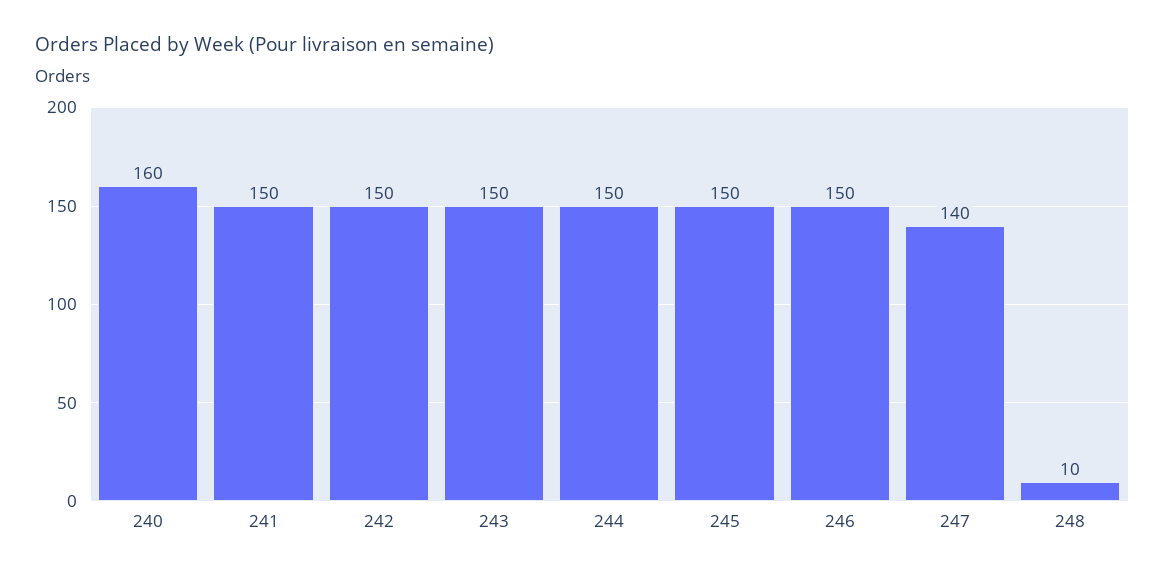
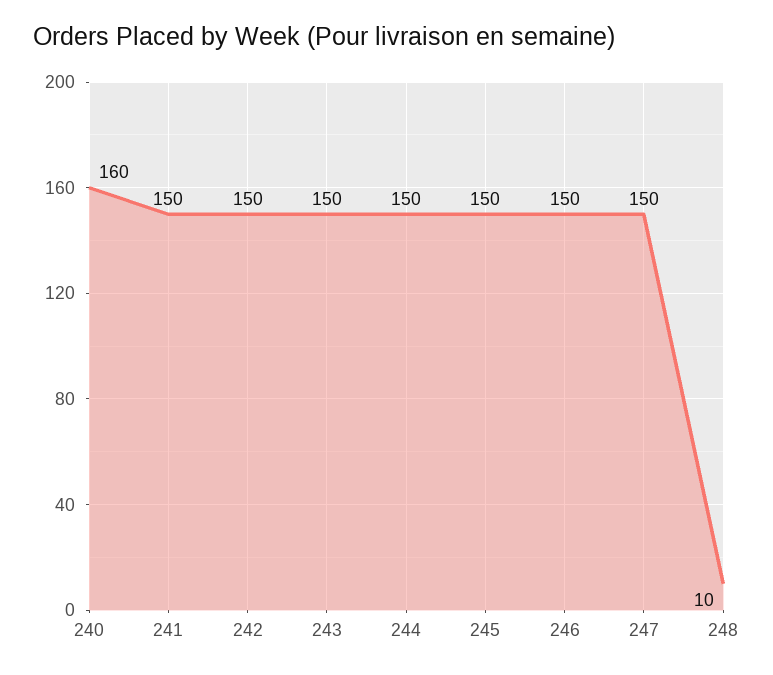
247: 140 -> 150

